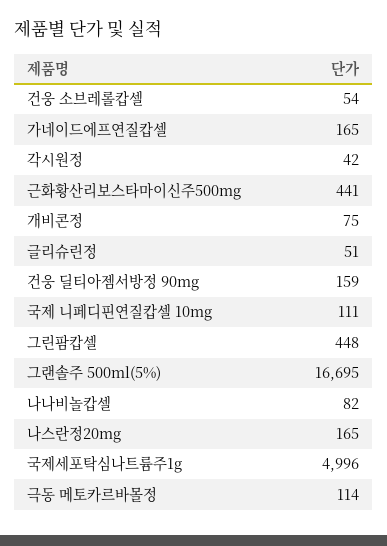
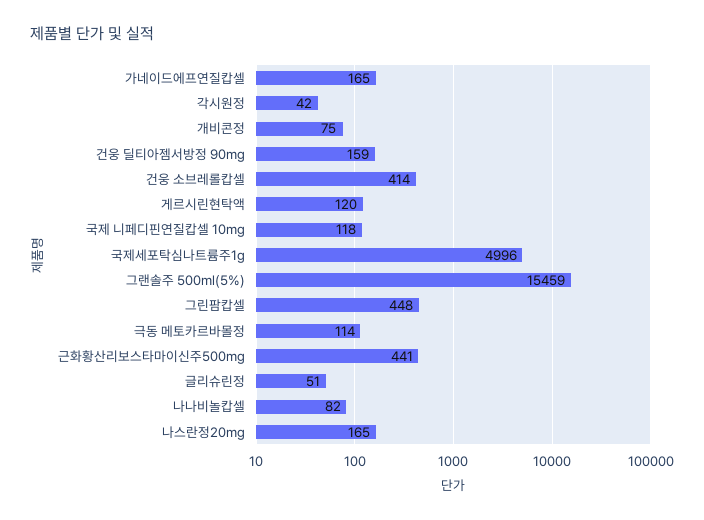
건웅 소브레롤캅셀: 54 -> 414
국제 니페디핀연질캅셀 10mg: 111 -> 118
그랜솔주 500ml(5%): 16695 -> 15459
게르시린현탁액: none -> 120

